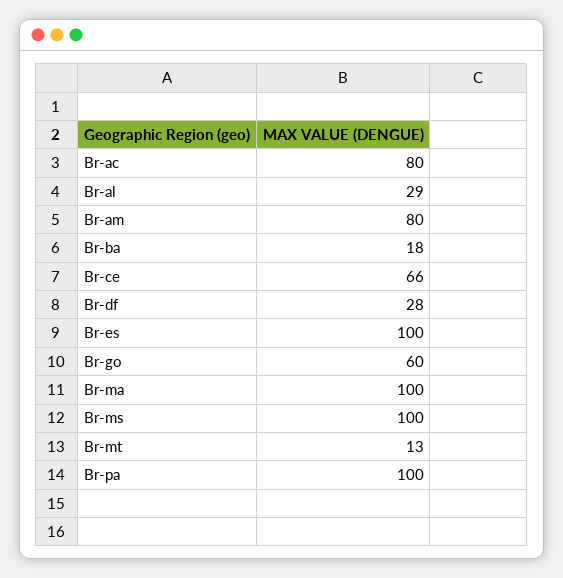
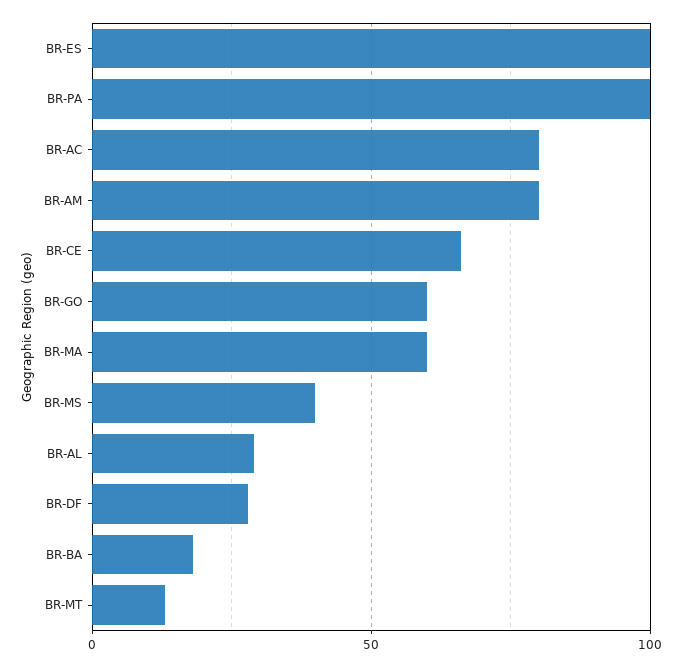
Br-ma: 100 -> 60
Br-ms: 100 -> 40

